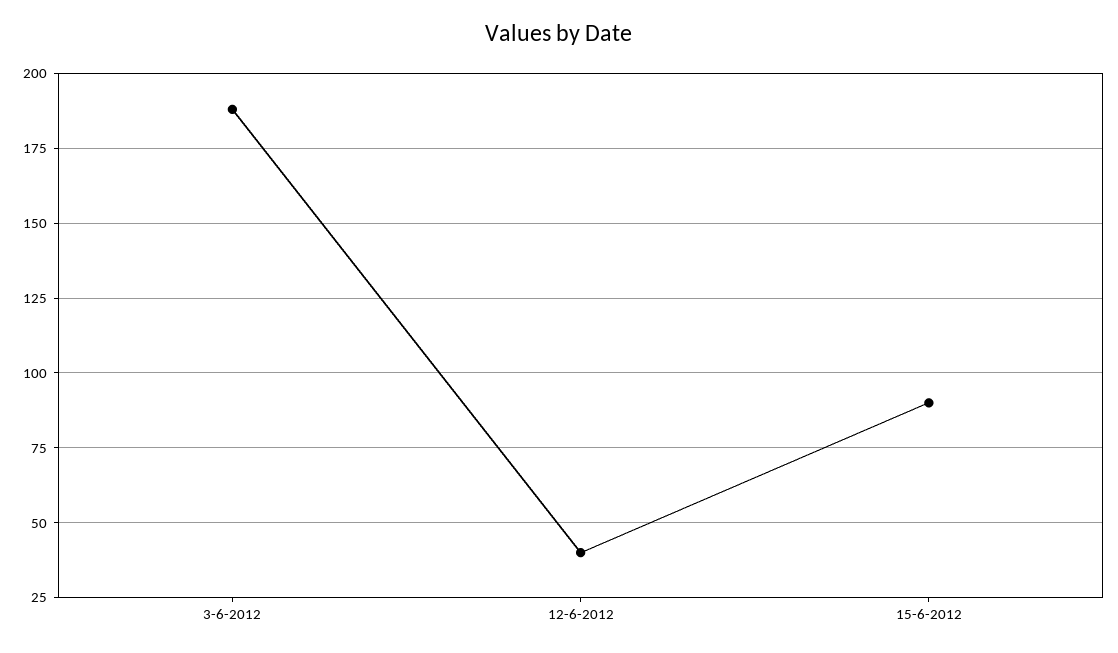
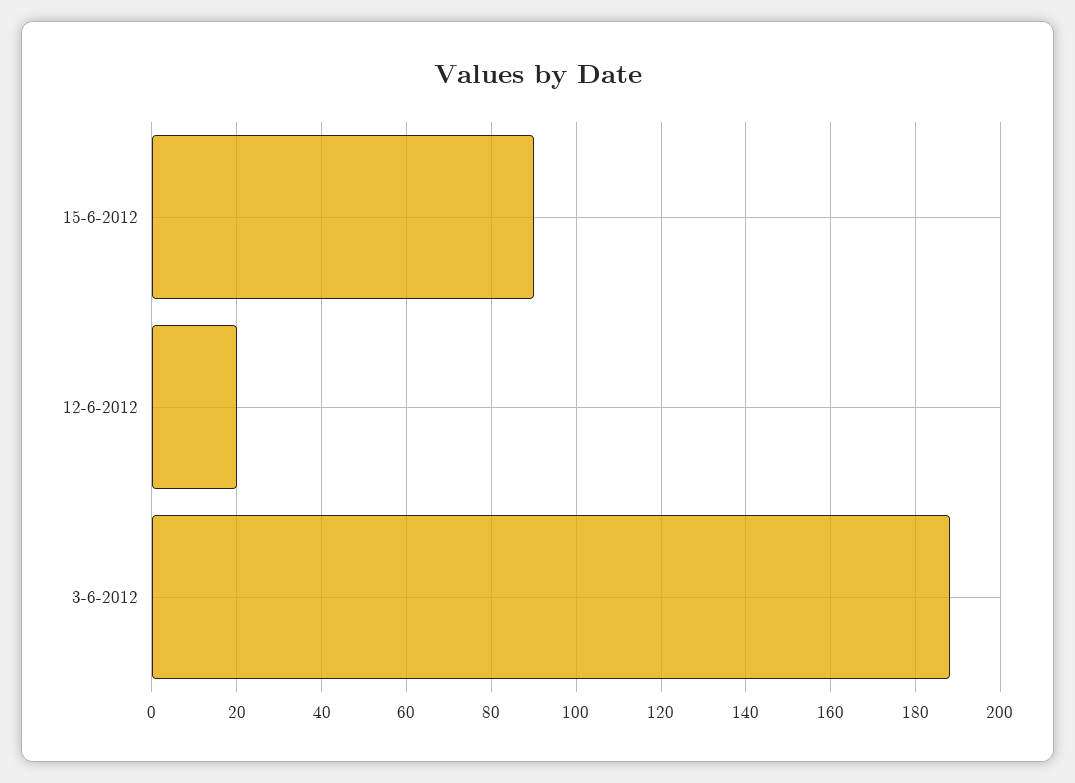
12-6-2012: 40 -> 20

